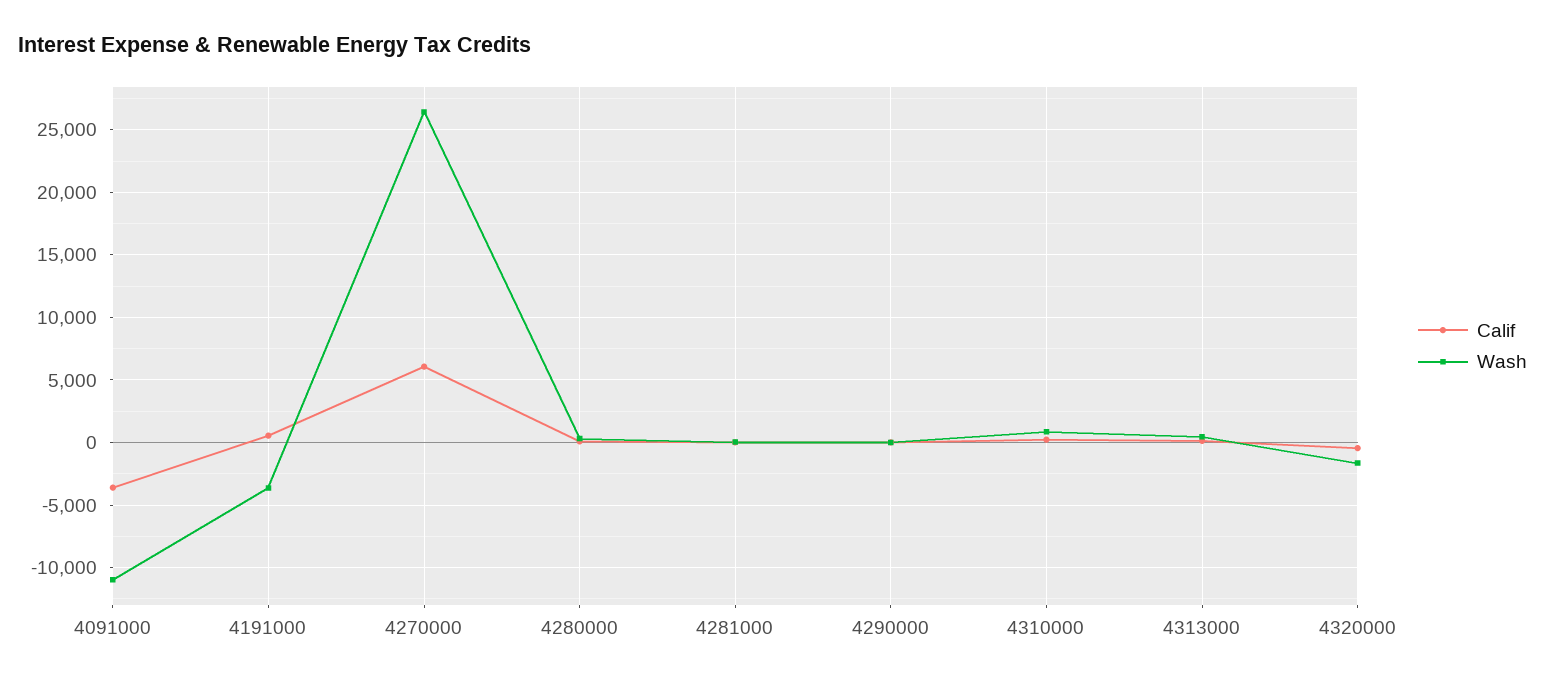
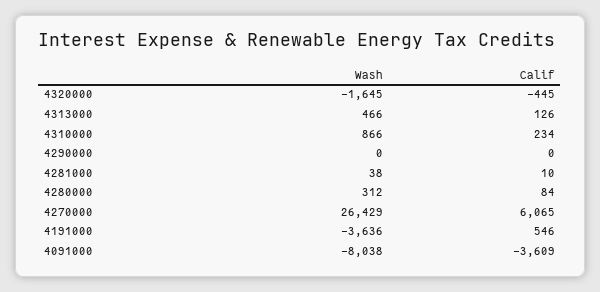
Wash, 4091000: -11000 -> -8038

